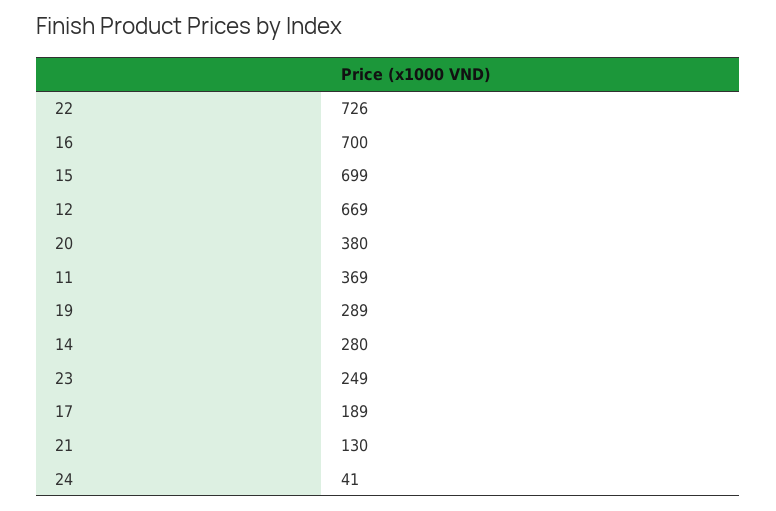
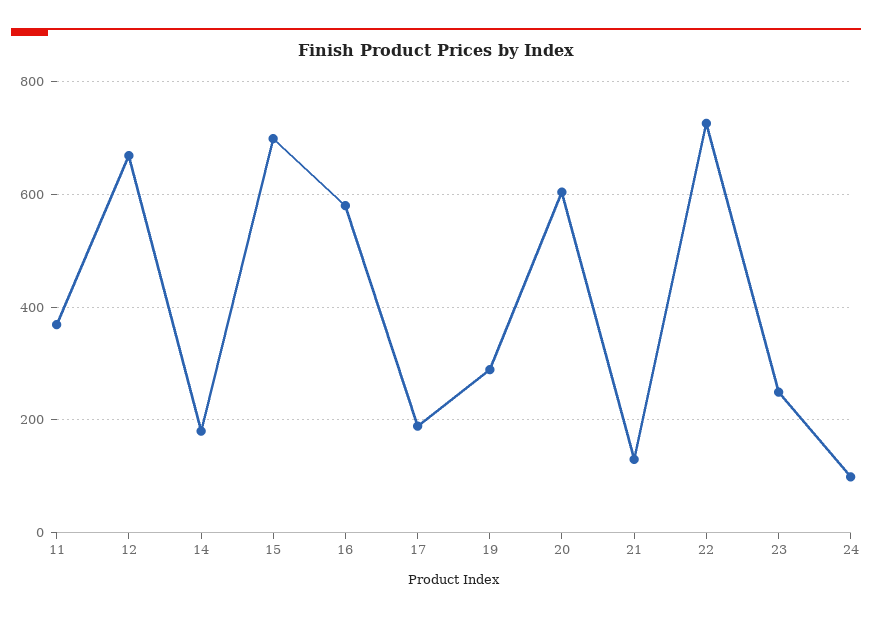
16: 700 -> 580
20: 380 -> 600
14: 280 -> 180
24: 41 -> 100

